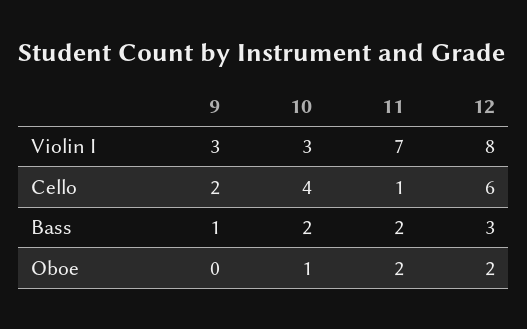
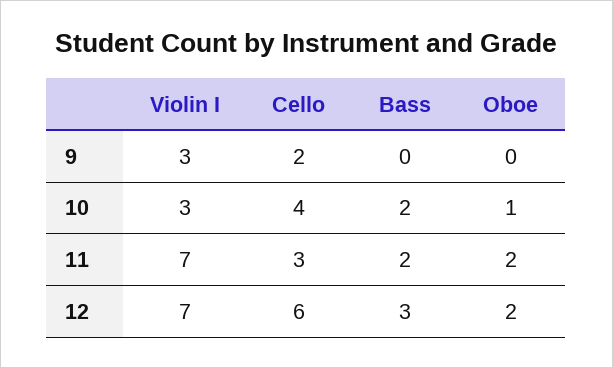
12, Violin I: 8 -> 7
11, Cello: 1 -> 3
9, Bass: 1 -> 0

